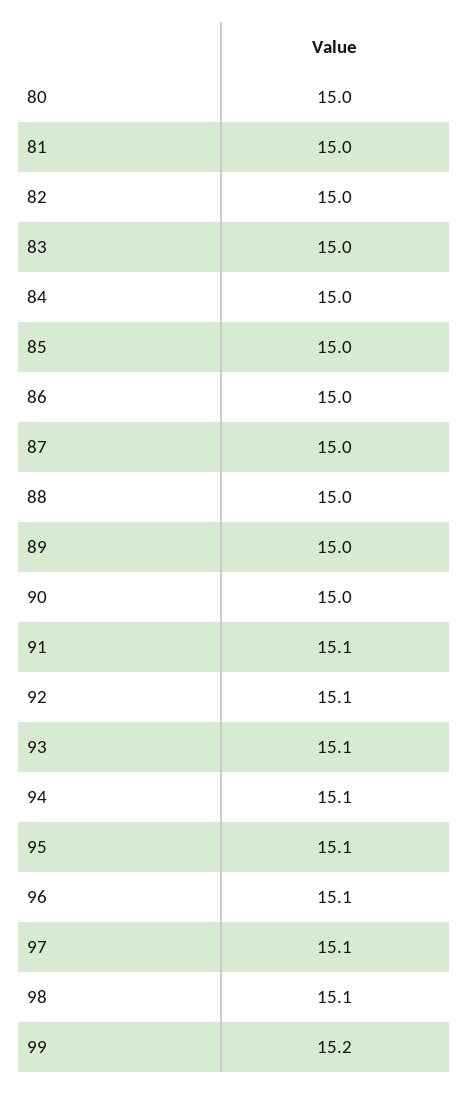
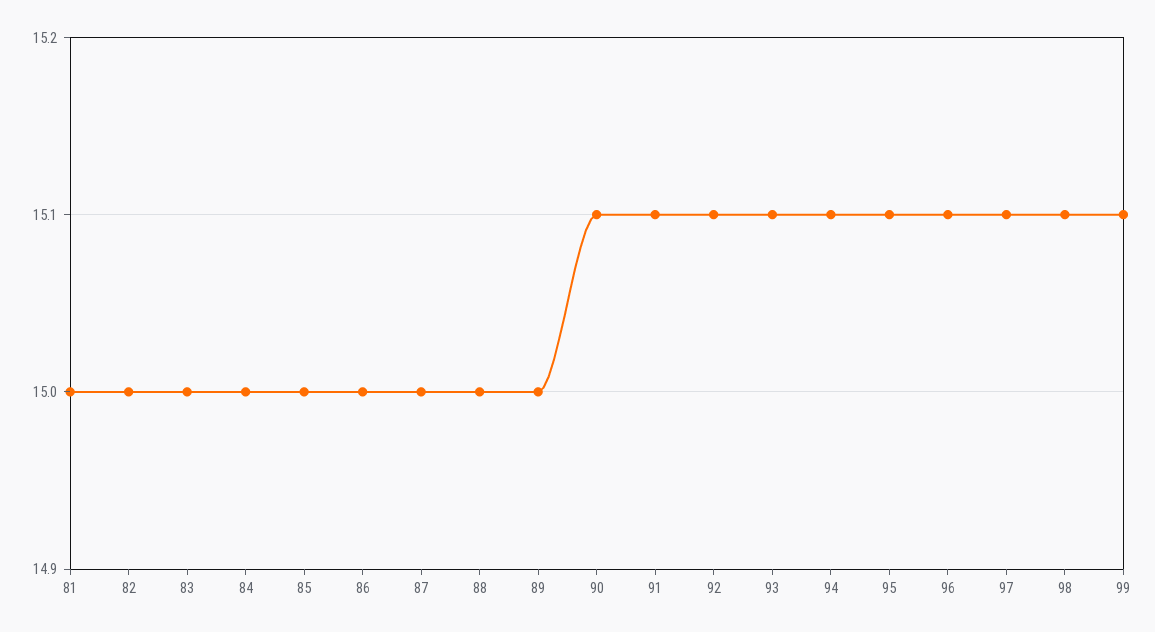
80: 15 -> none
90: 15 -> 15.1
99: 15.2 -> 15.1

